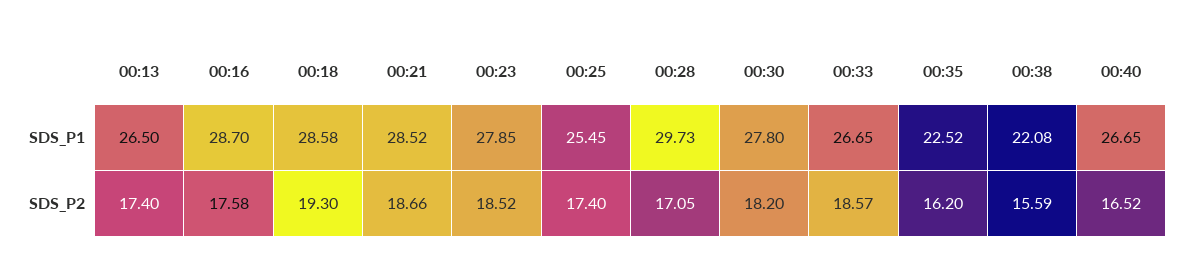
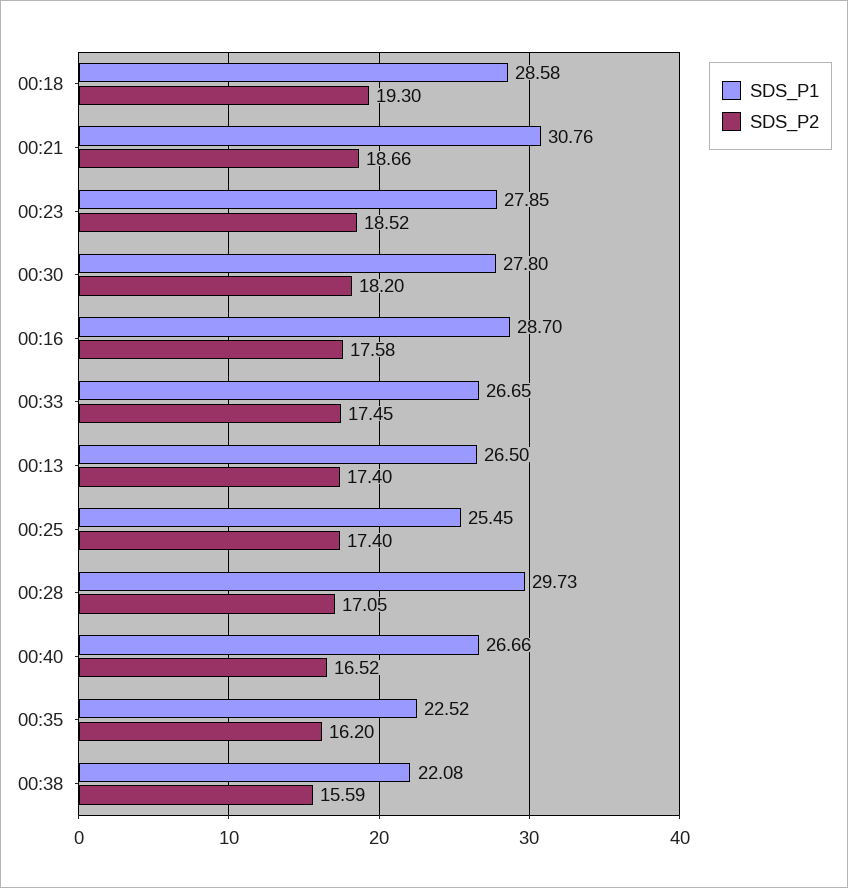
SDS_P1, 00:21: 28.52 -> 30.76
SDS_P1, 00:40: 26.65 -> 26.66
SDS_P2, 00:33: 18.57 -> 17.45

